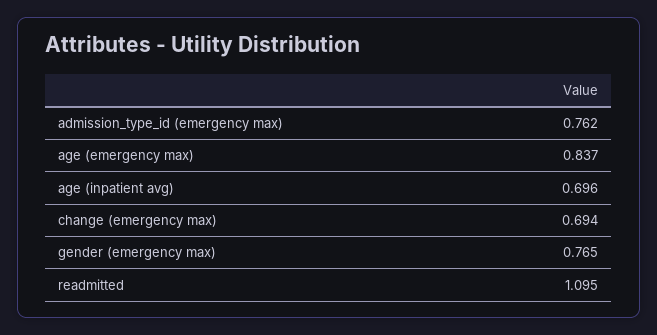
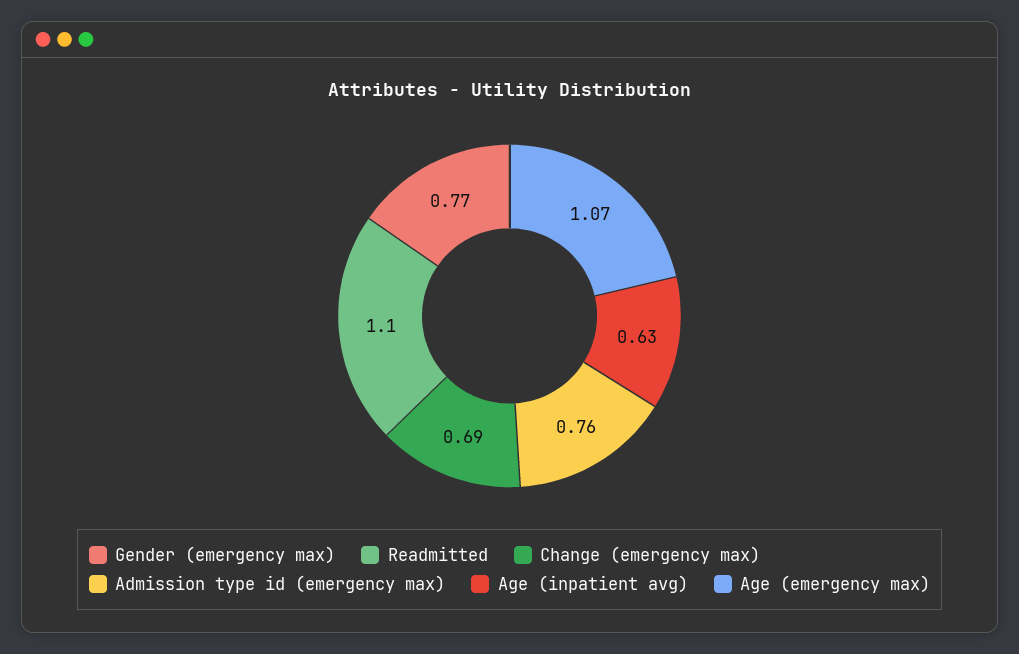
age (emergency max): 0.837 -> 1.07
age (inpatient avg): 0.696 -> 0.63

